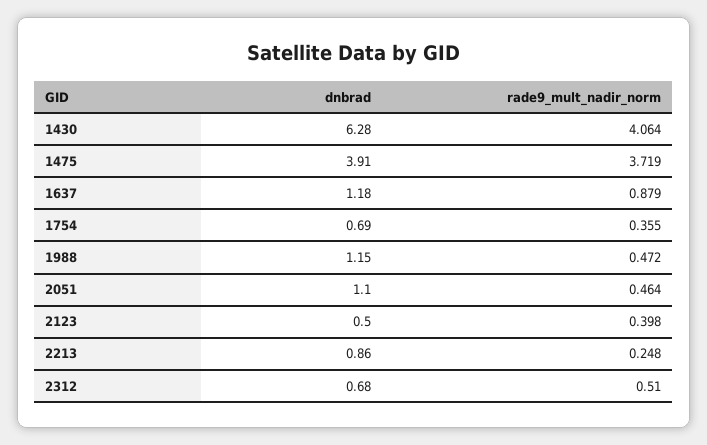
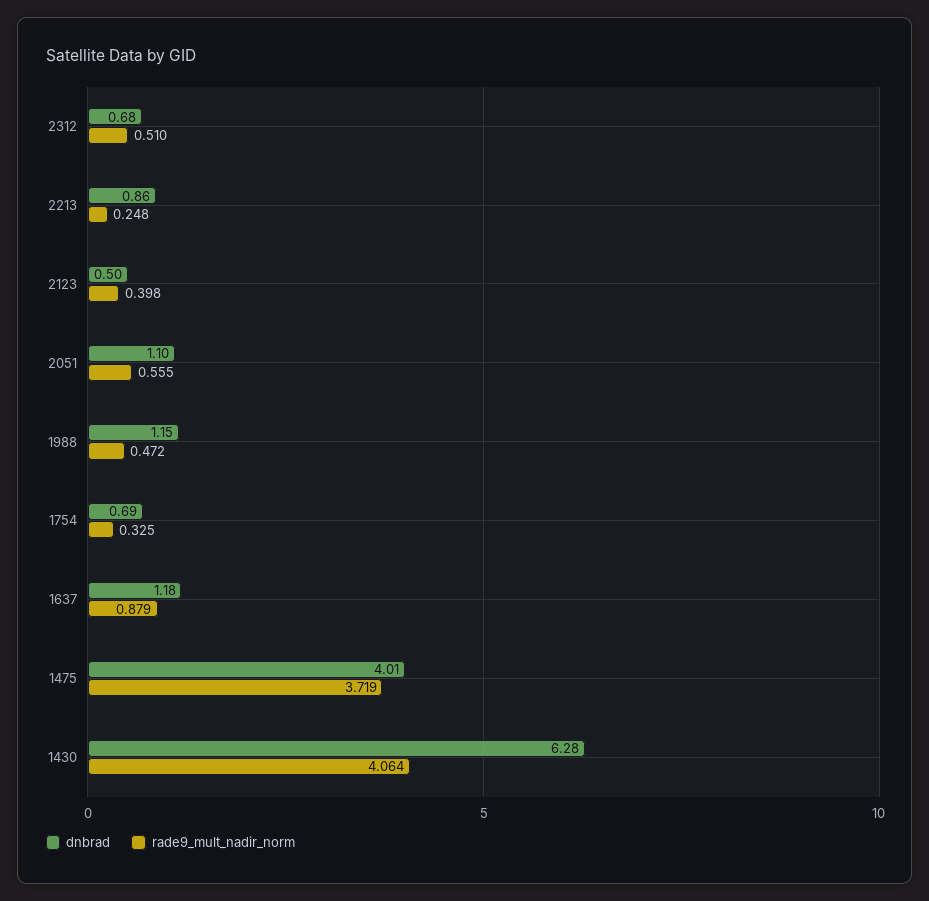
dnbrad, 1475: 3.91 -> 4.01
rade9_mult_nadir_norm, 1754: 0.355 -> 0.325
rade9_mult_nadir_norm, 2051: 0.464 -> 0.555

